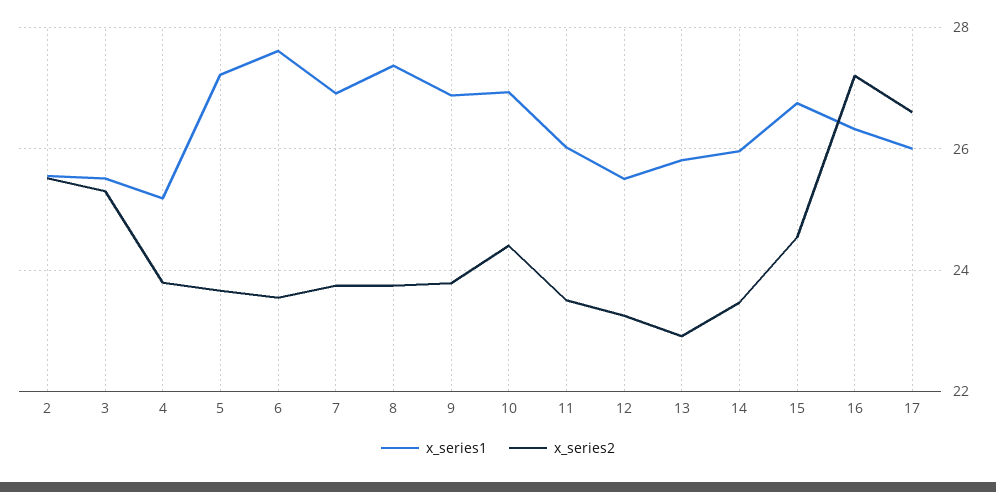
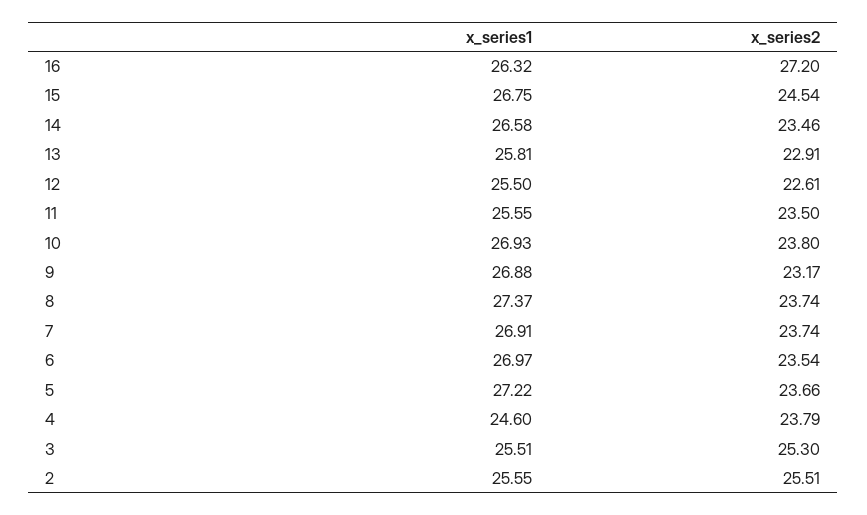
x_series1, 4: 25.2 -> 24.6
x_series1, 6: 27.6 -> 26.97
x_series2, 9: 23.8 -> 23.17
x_series2, 10: 24.4 -> 23.8
x_series1, 11: 26 -> 25.55
x_series2, 12: 23.2 -> 22.61
x_series1, 14: 26 -> 26.58
x_series1, 17: 26 -> none
x_series2, 17: 26.6 -> none

